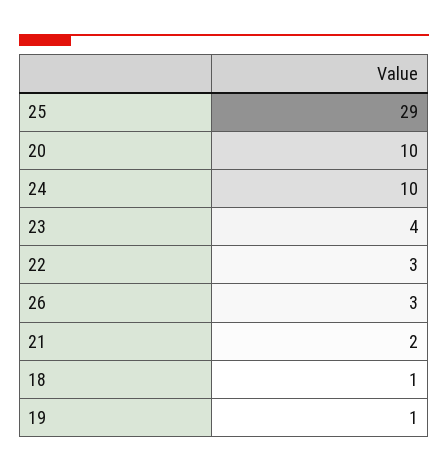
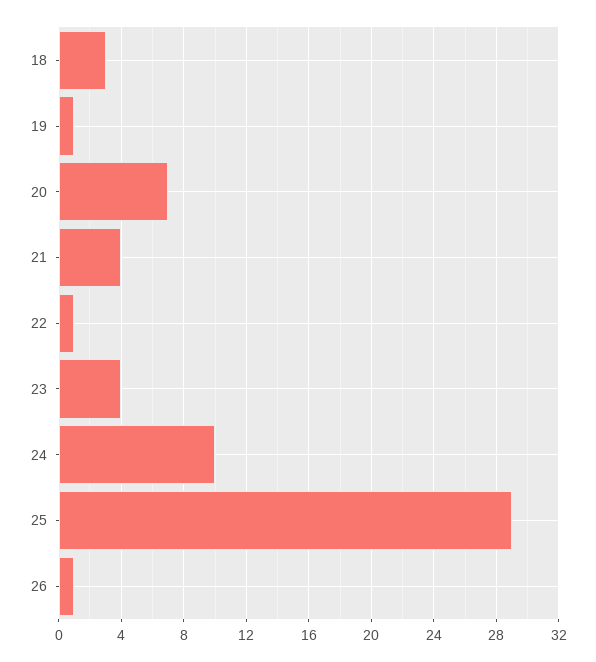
20: 10 -> 7
22: 3 -> 1
26: 3 -> 1
21: 2 -> 4
18: 1 -> 3

